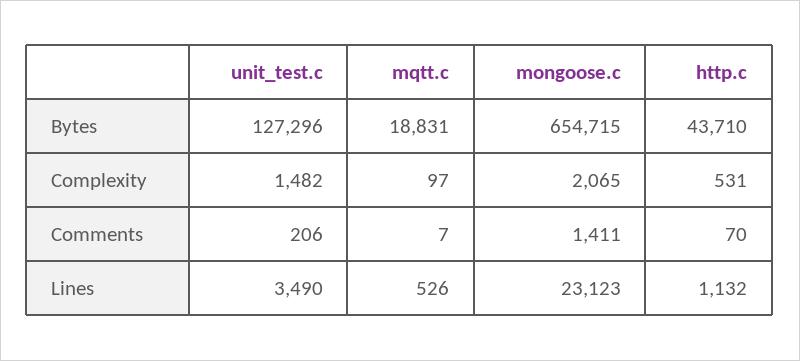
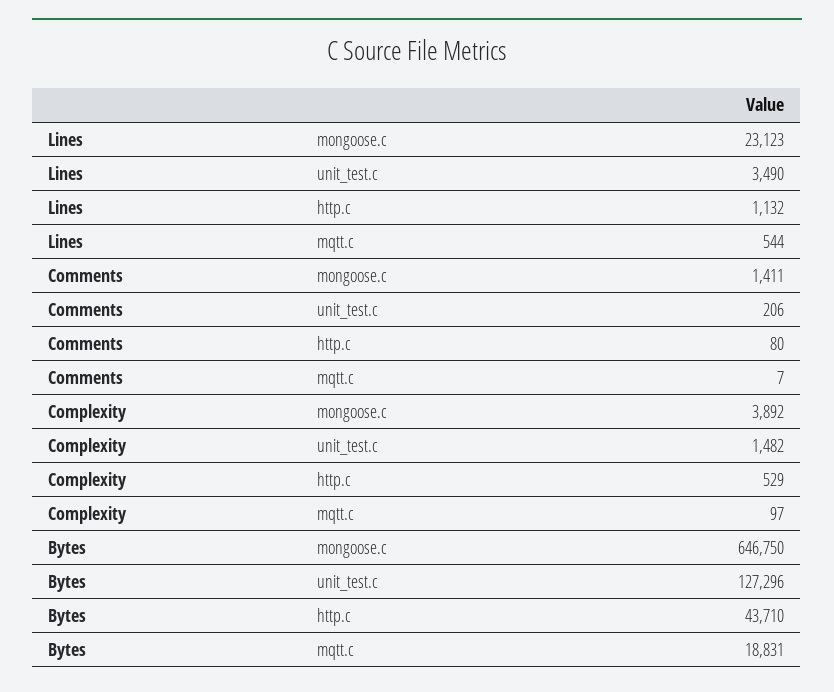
mongoose.c, Bytes: 654715 -> 646750
mongoose.c, Complexity: 2065 -> 3892
http.c, Complexity: 531 -> 529
http.c, Comments: 70 -> 80
mqtt.c, Lines: 526 -> 544

